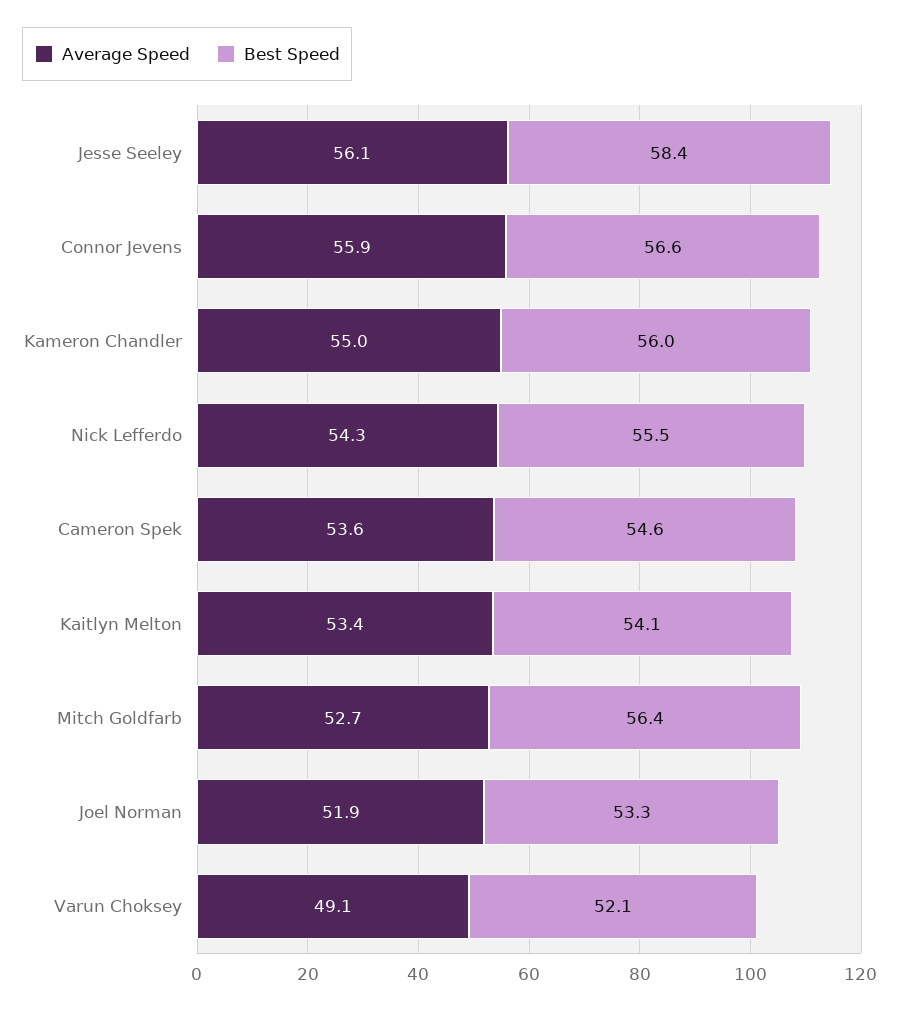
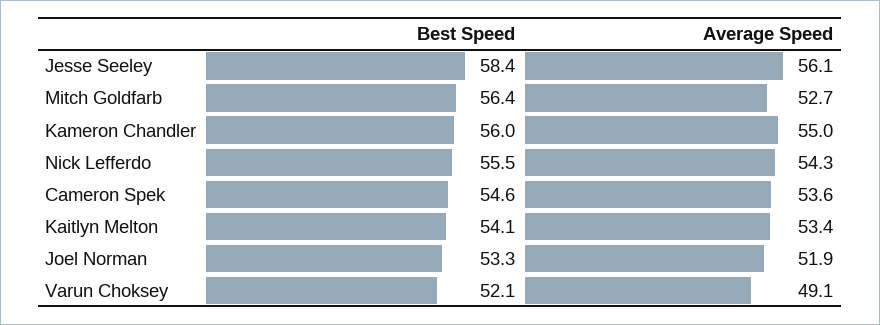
Average Speed, Connor Jevens: 55.9 -> none
Best Speed, Connor Jevens: 56.6 -> none

